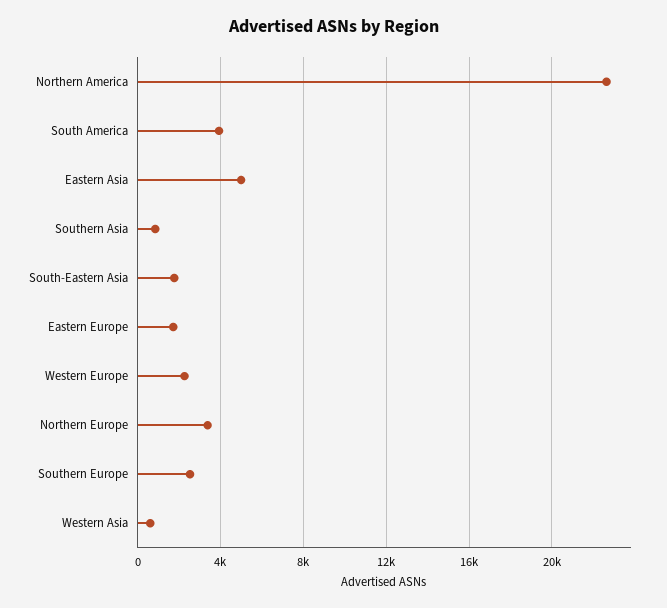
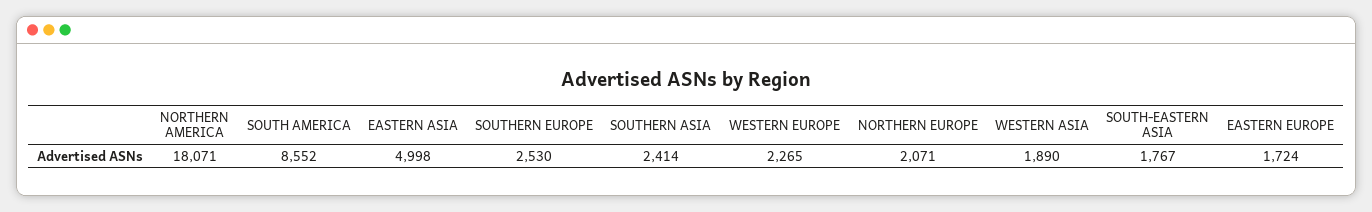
Northern America: 22500 -> 18071
South America: 4000 -> 8552
Southern Asia: 1000 -> 2414
Northern Europe: 3500 -> 2071
Western Asia: 500 -> 1890

